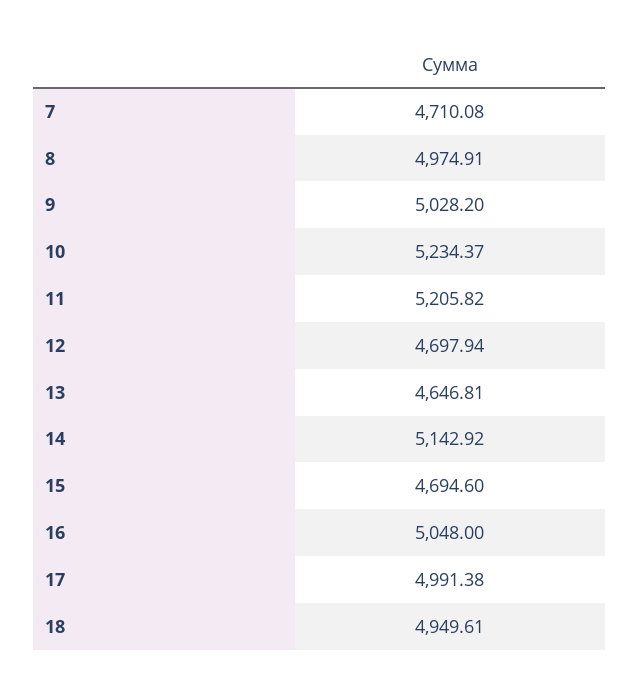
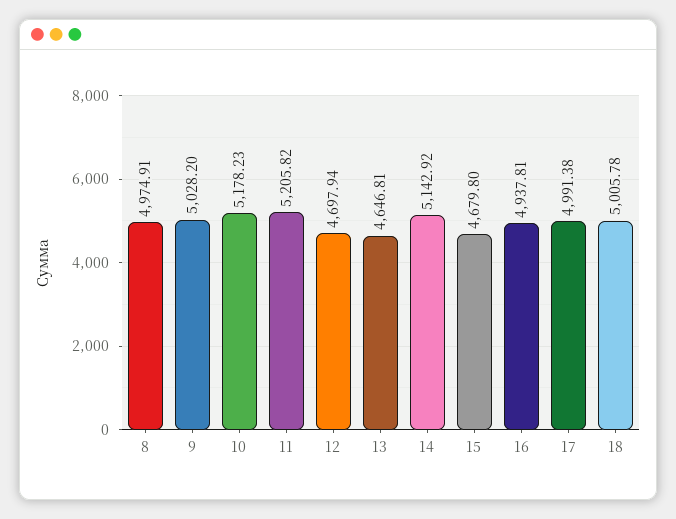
7: 4710.08 -> none
10: 5234.37 -> 5178.23
15: 4694.6 -> 4679.8
16: 5048 -> 4937.81
18: 4949.61 -> 5005.78

